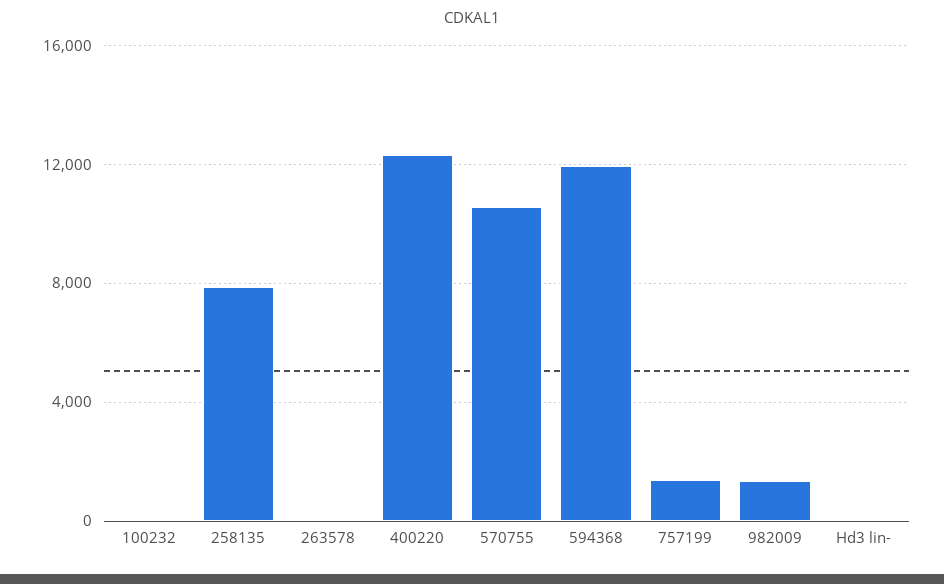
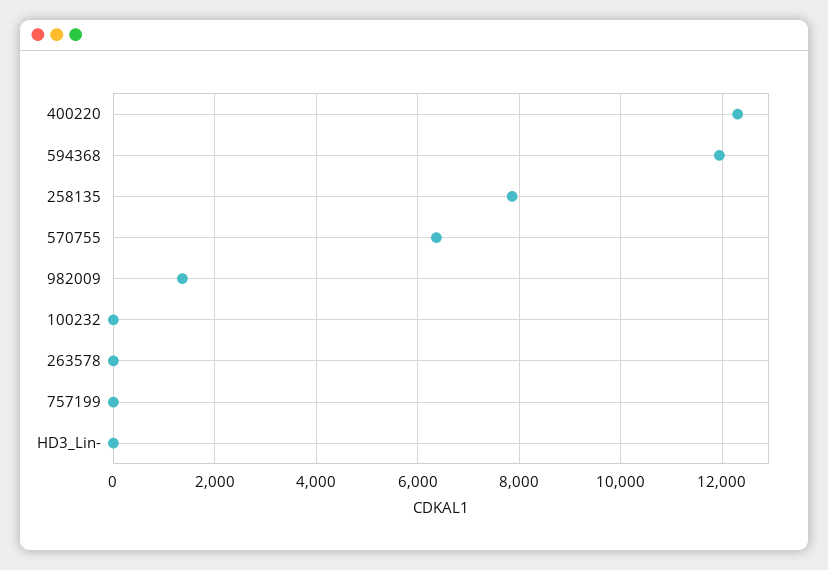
570755: 10500 -> 6400
757199: 1500 -> 0

